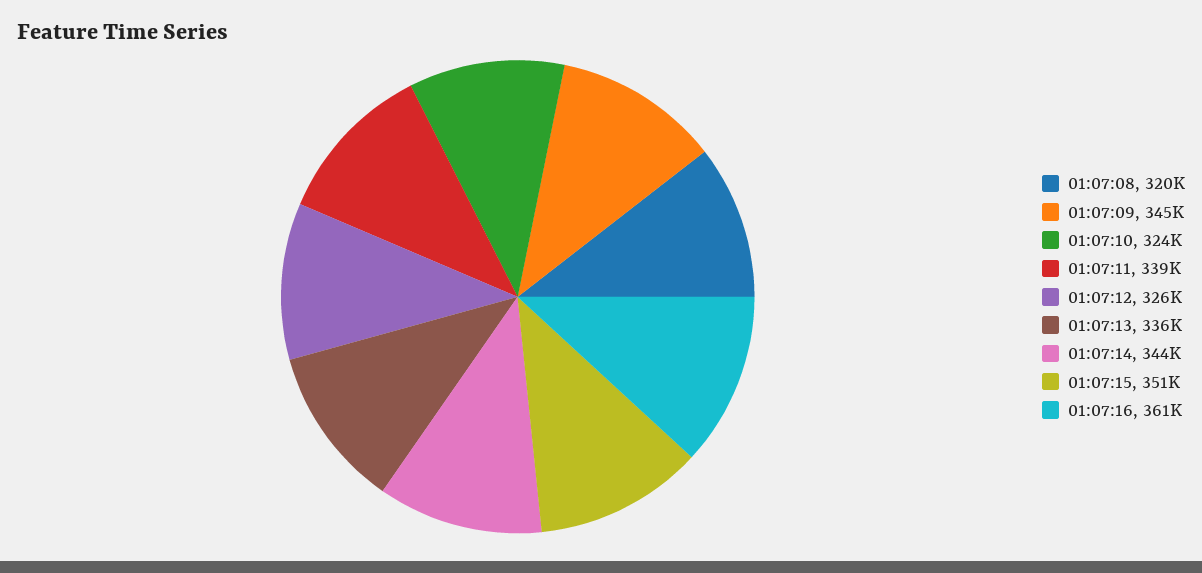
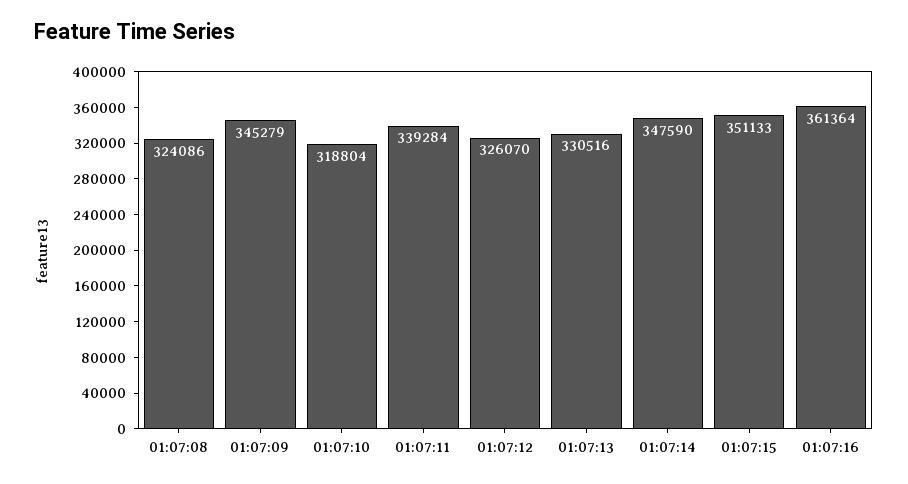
01:07:08: 320000 -> 324086
01:07:10: 324000 -> 318804
01:07:13: 336000 -> 330516
01:07:14: 344000 -> 347590

